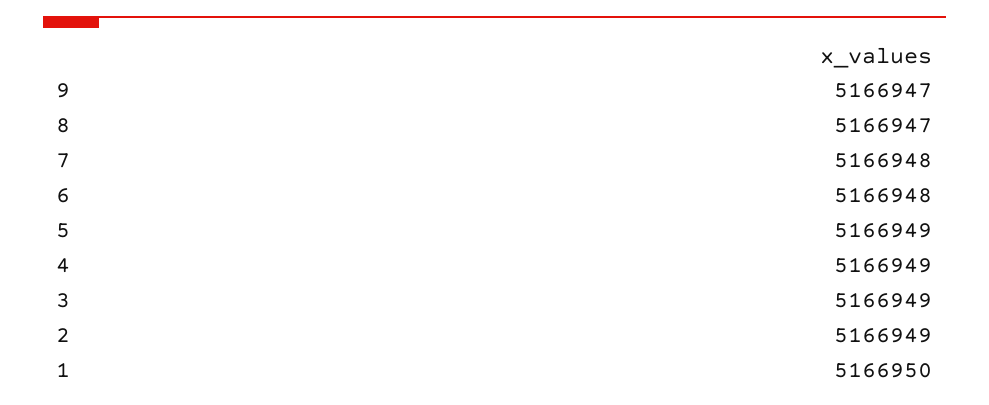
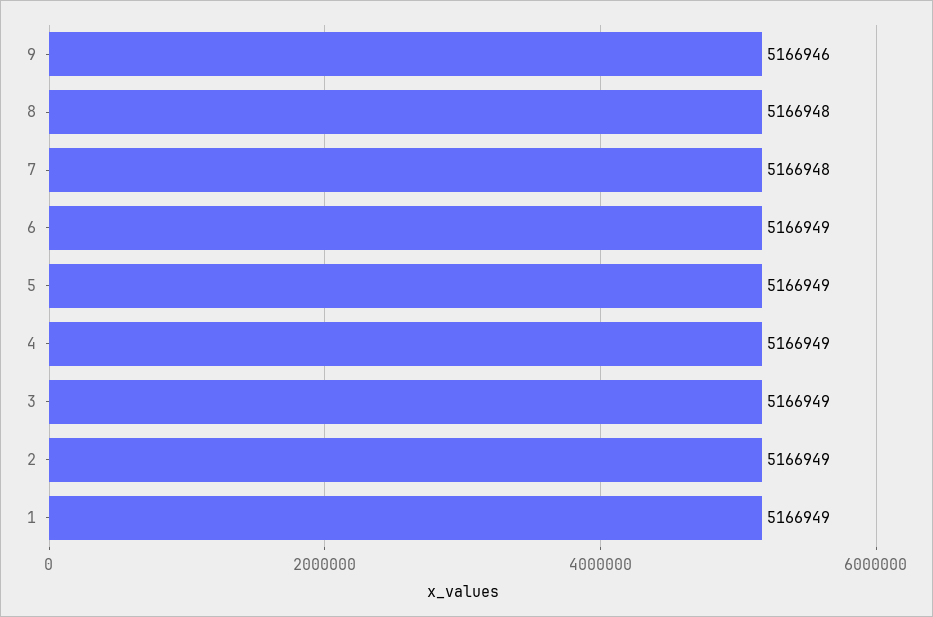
9: 5166947 -> 5166946
8: 5166947 -> 5166948
6: 5166948 -> 5166949
1: 5166950 -> 5166949

